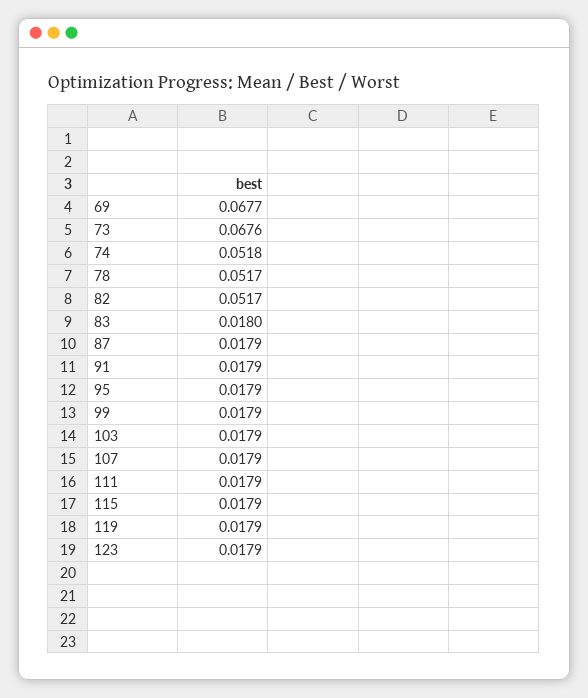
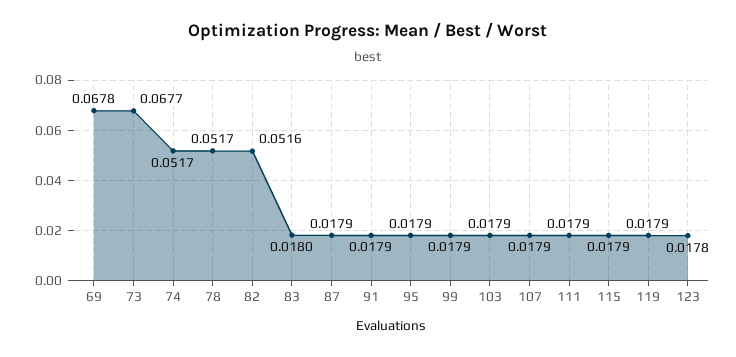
69: 0.0677 -> 0.0678
73: 0.0676 -> 0.0677
74: 0.0518 -> 0.0517
82: 0.0517 -> 0.0516
123: 0.0179 -> 0.0178

